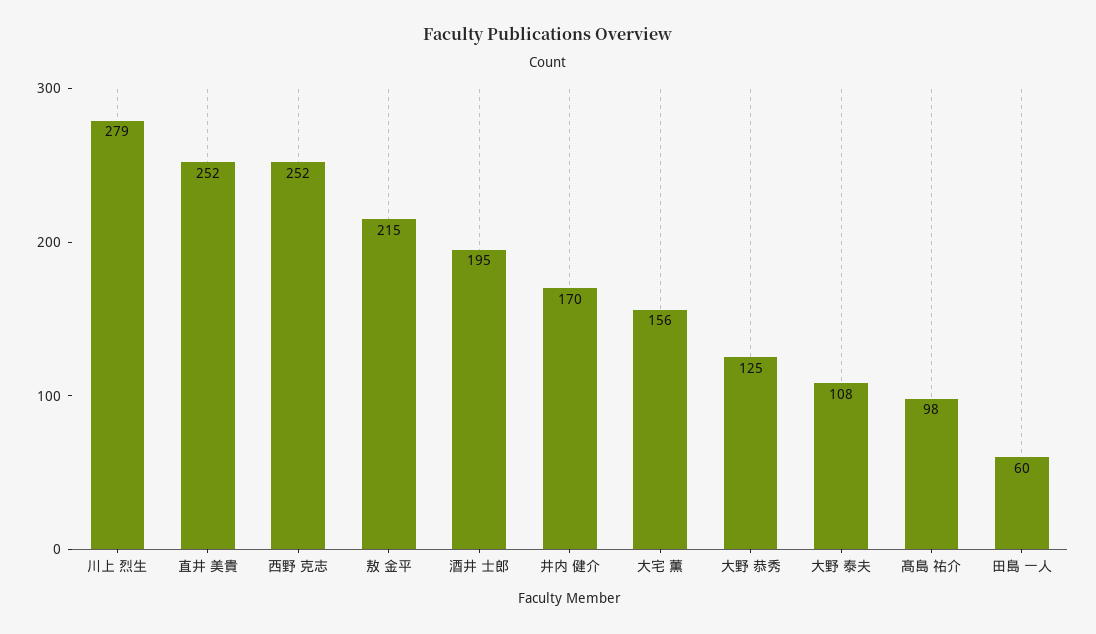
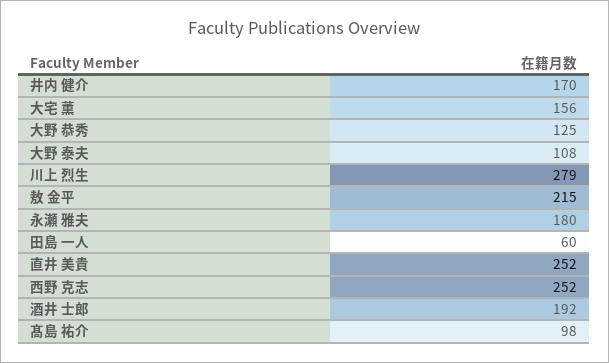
酒井 士郎: 195 -> 192
永瀬 雅夫: none -> 180

